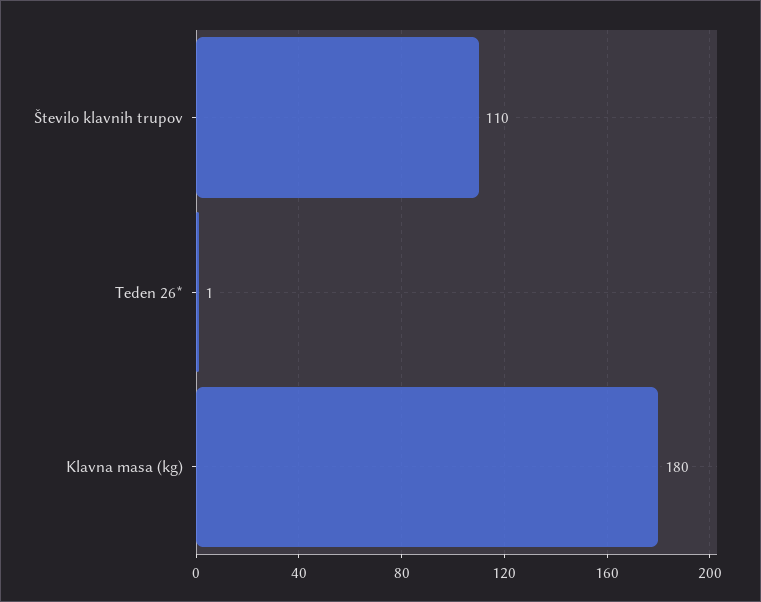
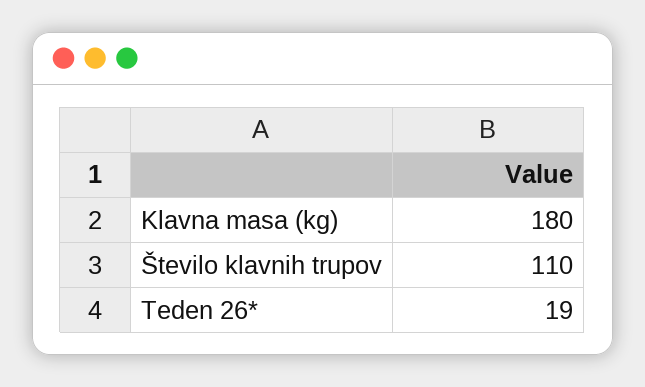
Teden 26*: 1 -> 19

